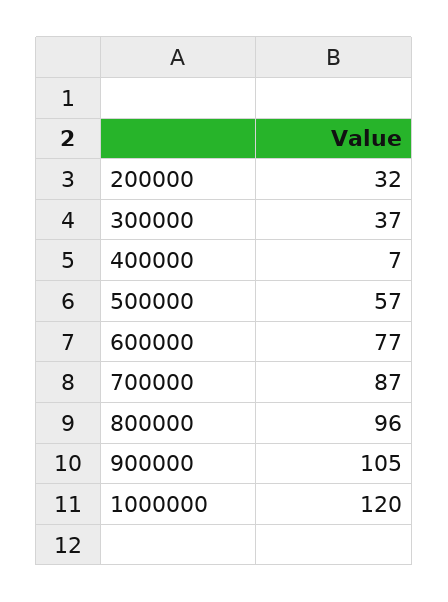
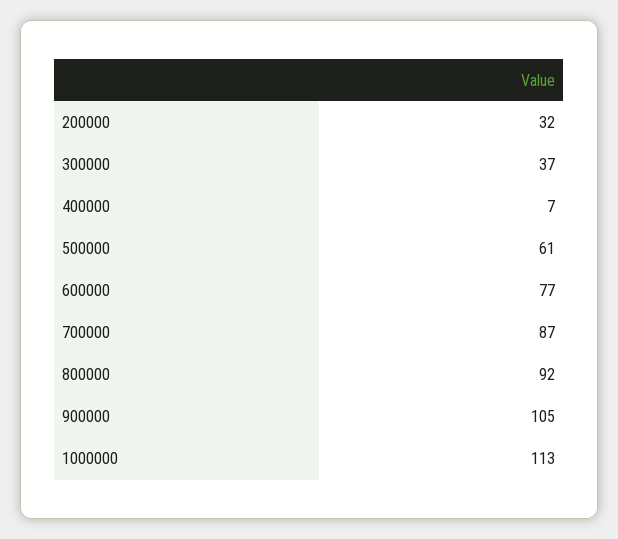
500000: 57 -> 61
800000: 96 -> 92
1000000: 120 -> 113

